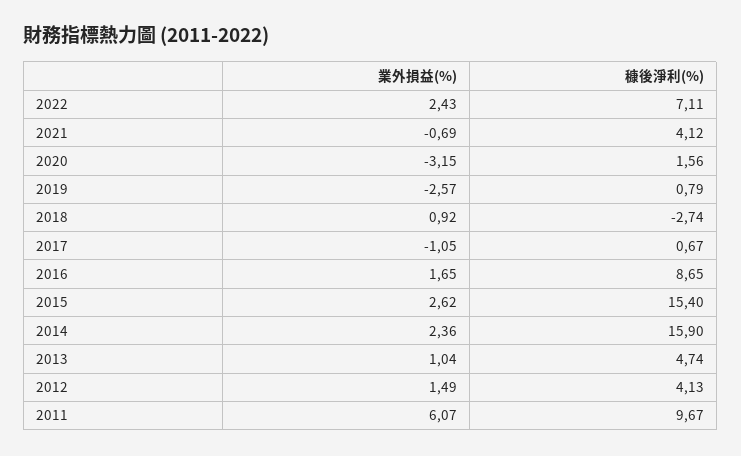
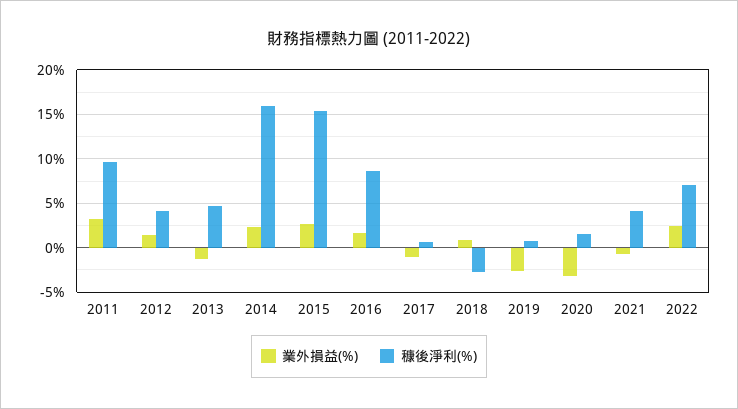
業外損益(%), 2013: 1.04 -> -1
業外損益(%), 2011: 6.07 -> 3

